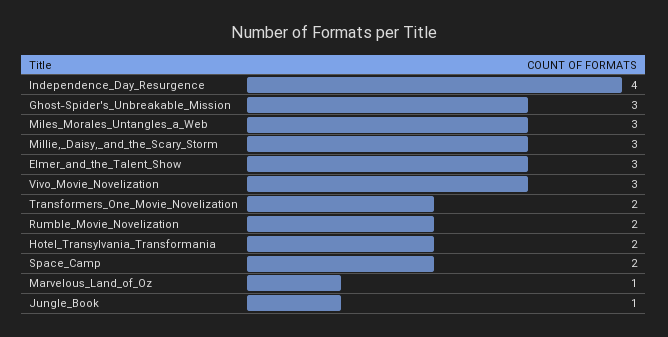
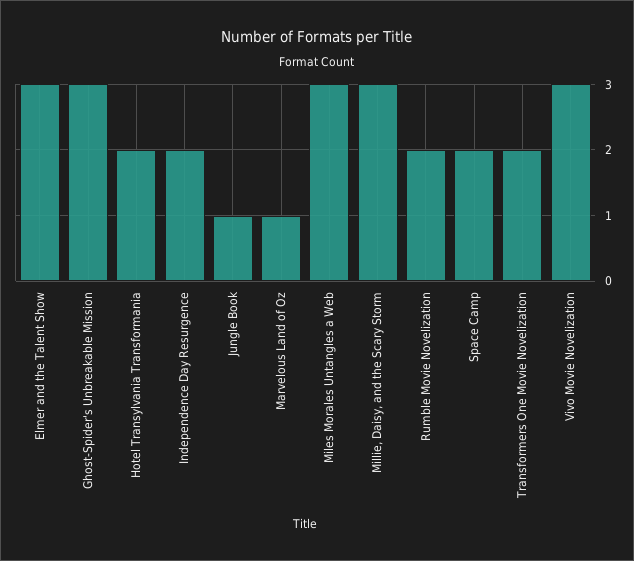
Independence_Day_Resurgence: 4 -> 2

